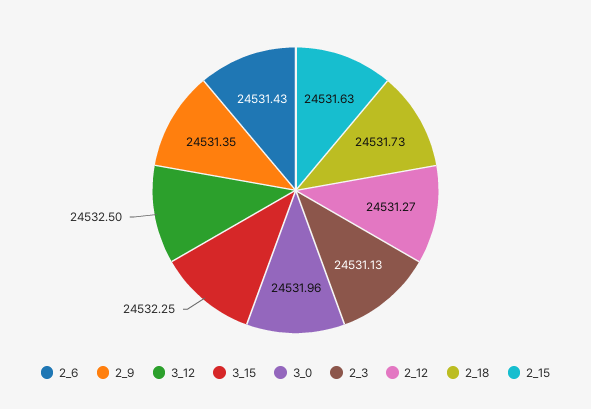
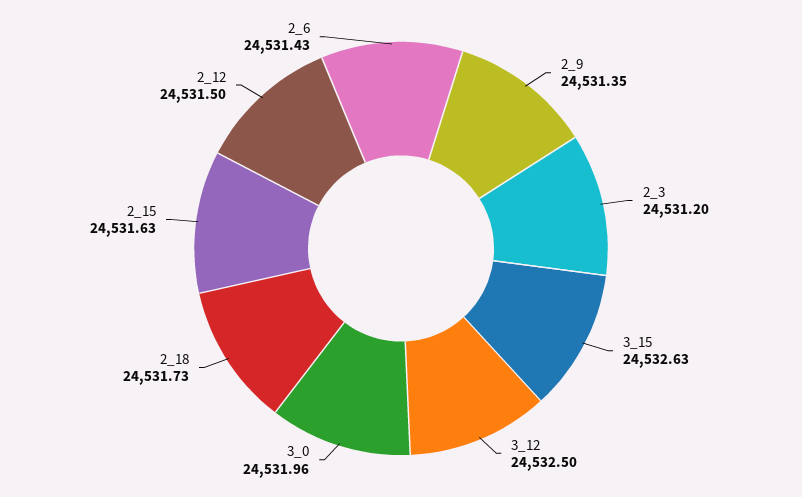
3_15: 24532.25 -> 24532.63
2_3: 24531.13 -> 24531.2
2_12: 24531.27 -> 24531.5

